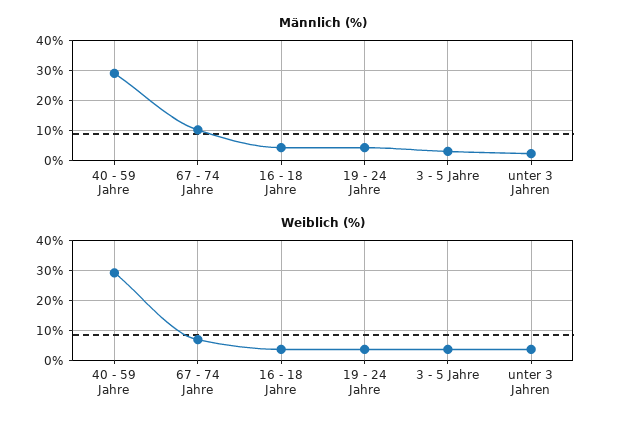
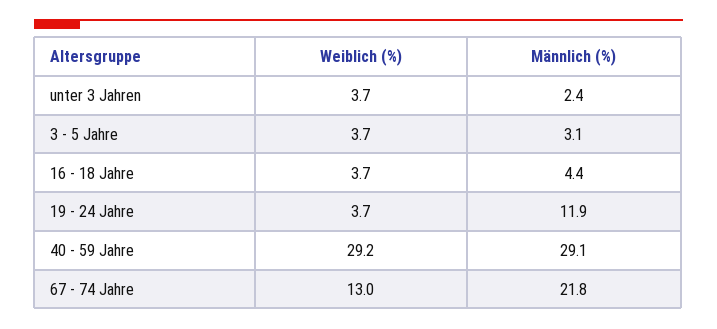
Männlich (%), 67 - 74 Jahre: 10 -> 21.8
Männlich (%), 19 - 24 Jahre: 5 -> 11.9
Weiblich (%), 67 - 74 Jahre: 7.5 -> 13

